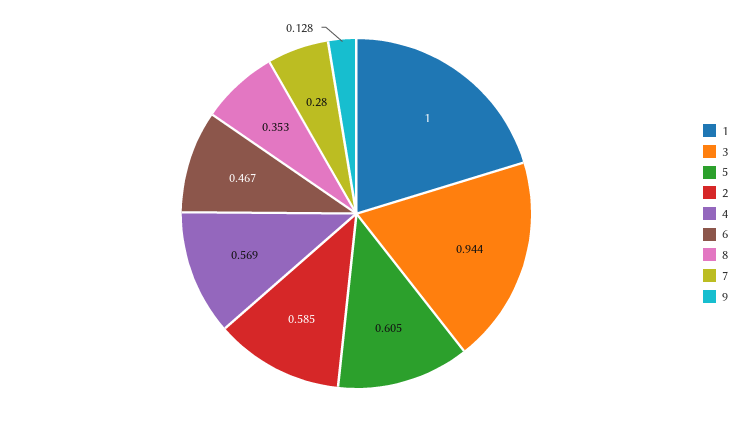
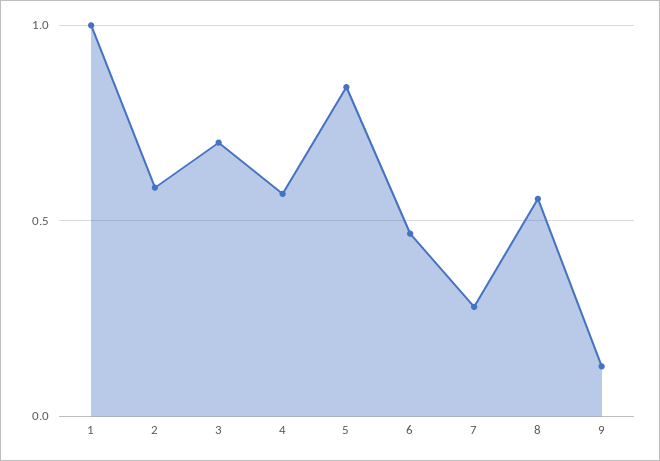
3: 0.944 -> 0.7
5: 0.605 -> 0.85
8: 0.353 -> 0.55

